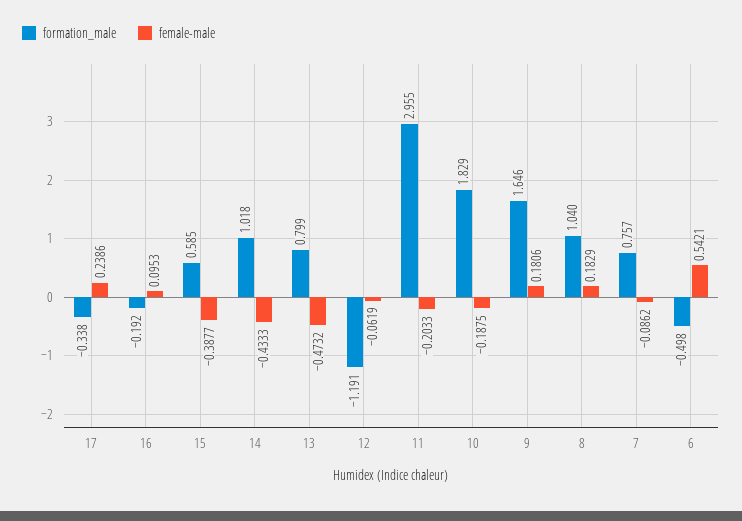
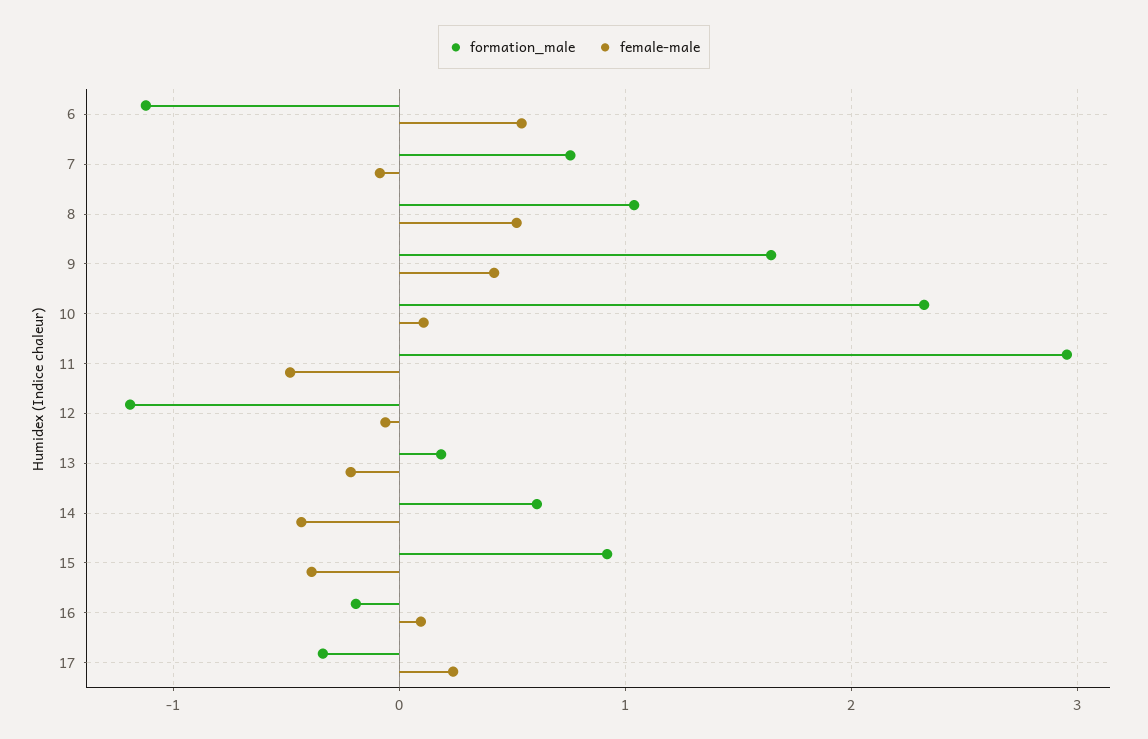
formation_male, 15: 0.585 -> 0.9
formation_male, 14: 1.018 -> 0.6
formation_male, 13: 0.799 -> 0.2
female-male, 13: -0.4732 -> -0.2
female-male, 11: -0.2033 -> -0.5
formation_male, 10: 1.829 -> 2.3
female-male, 10: -0.1875 -> 0.1
female-male, 9: 0.1806 -> 0.4
female-male, 8: 0.1829 -> 0.5
formation_male, 6: -0.498 -> -1.1

